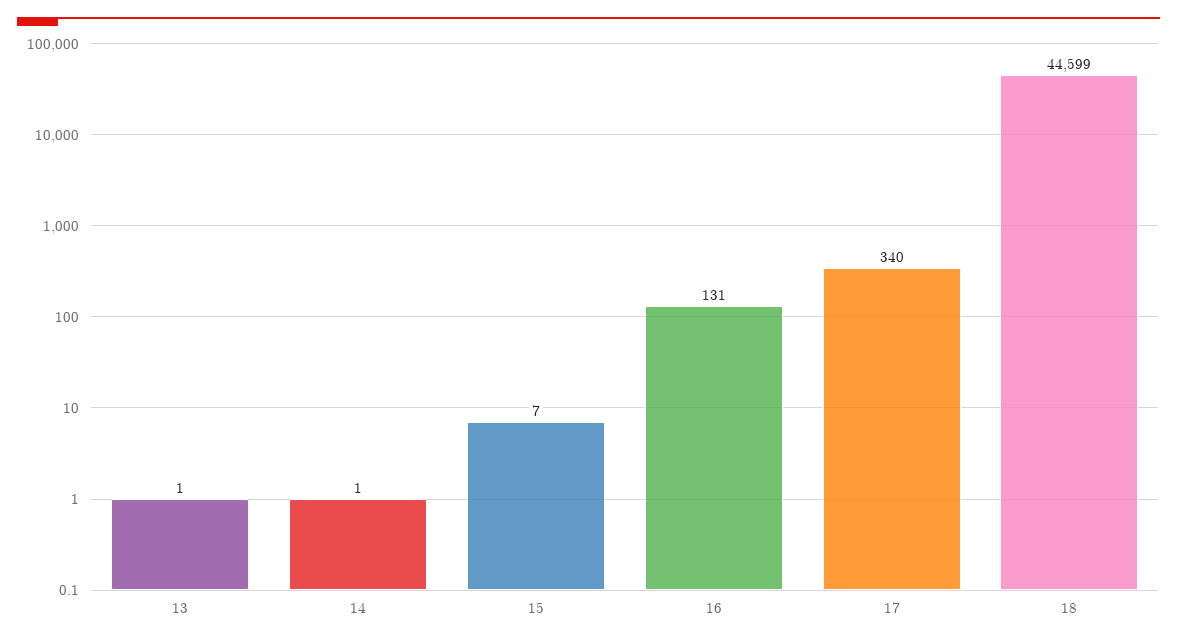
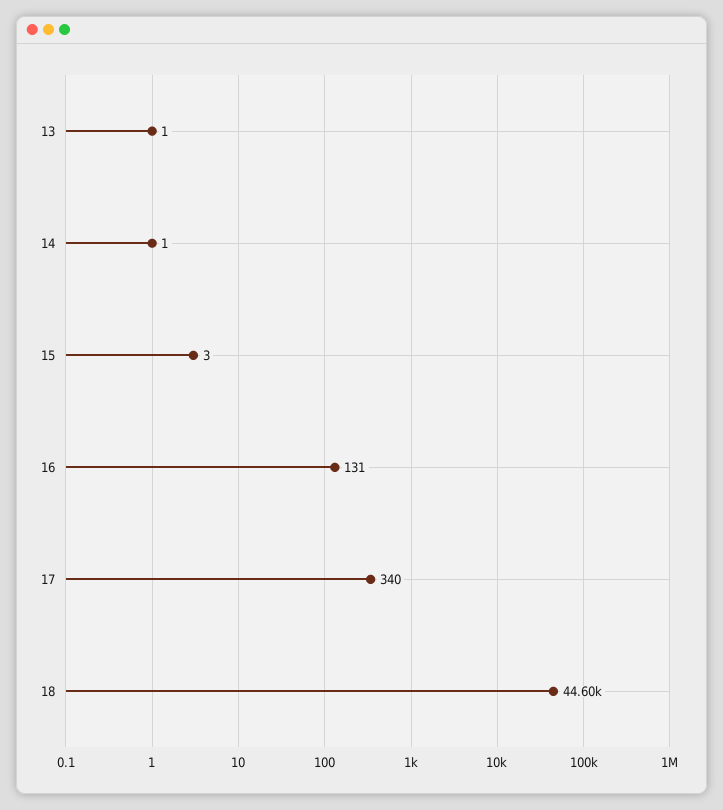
15: 7 -> 3

